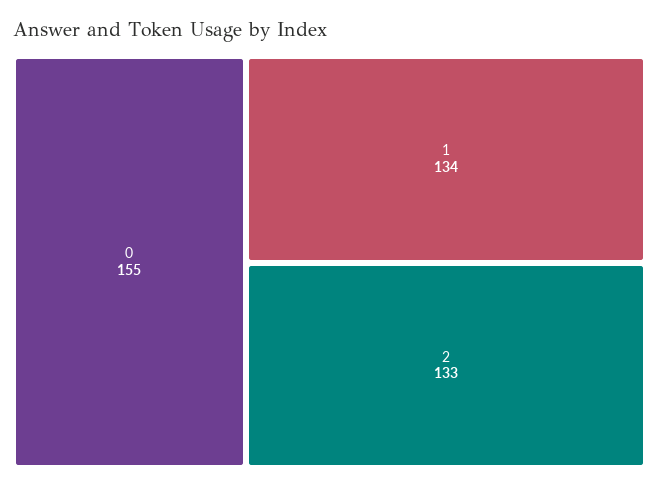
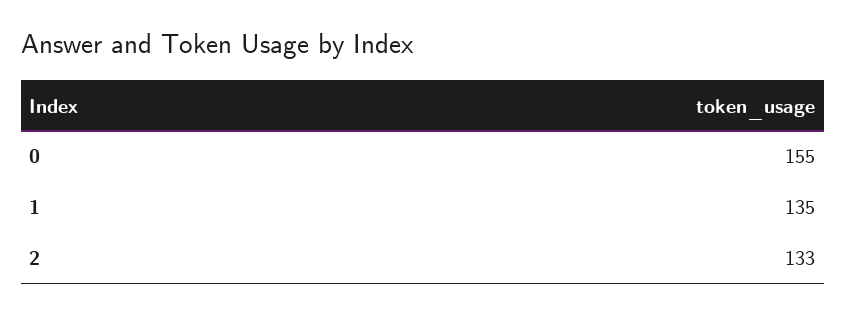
1: 134 -> 135

